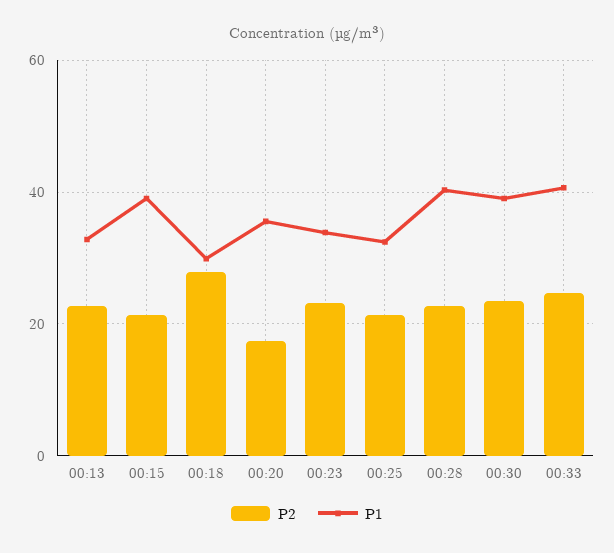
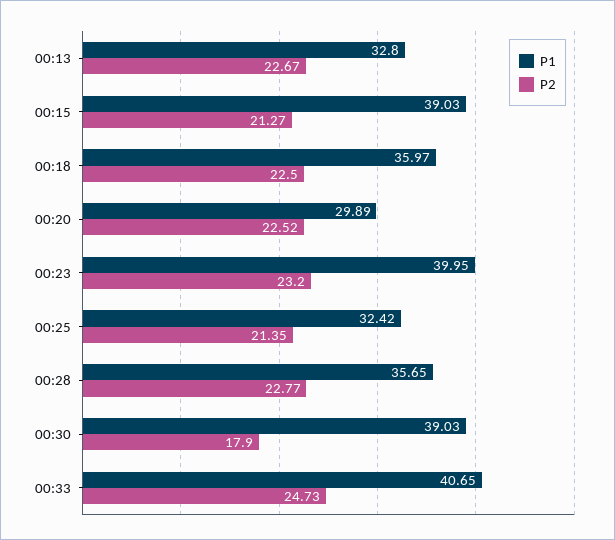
P2, 00:18: 28 -> 22.5
P1, 00:18: 30 -> 35.97
P2, 00:20: 18 -> 22.52
P1, 00:20: 36 -> 29.89
P1, 00:23: 34 -> 39.95
P1, 00:28: 40 -> 35.65
P2, 00:30: 24 -> 17.9

